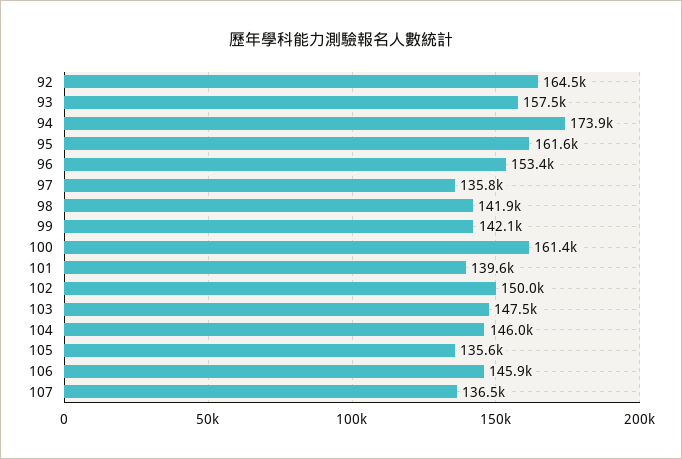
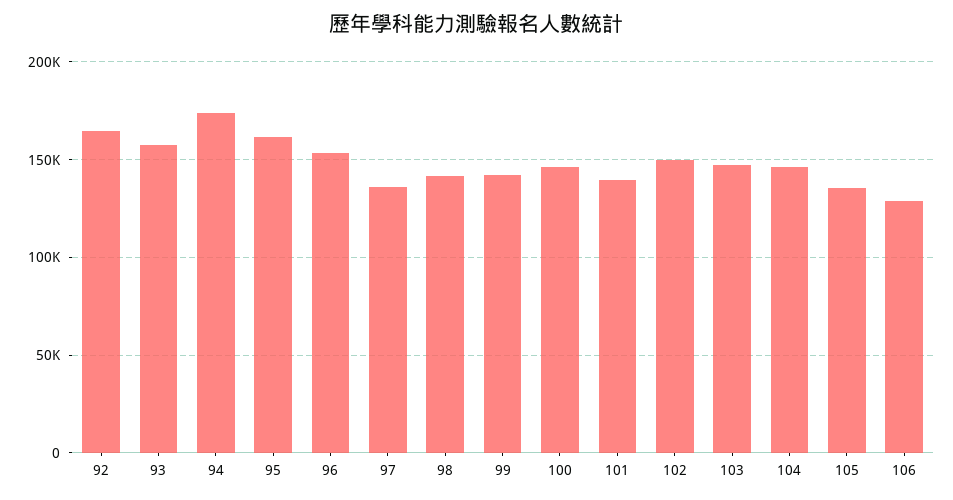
100: 161400 -> 145000
106: 145900 -> 130000
107: 136500 -> none

